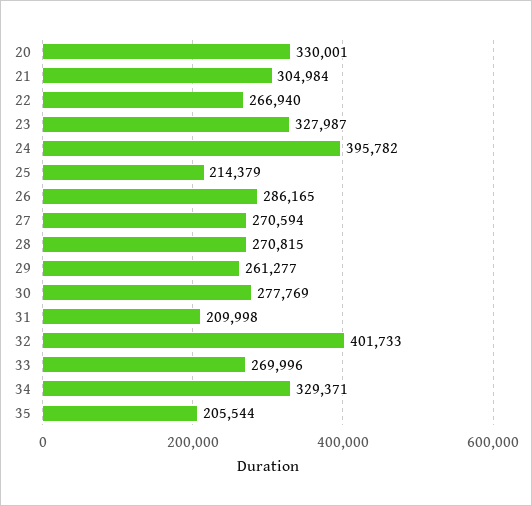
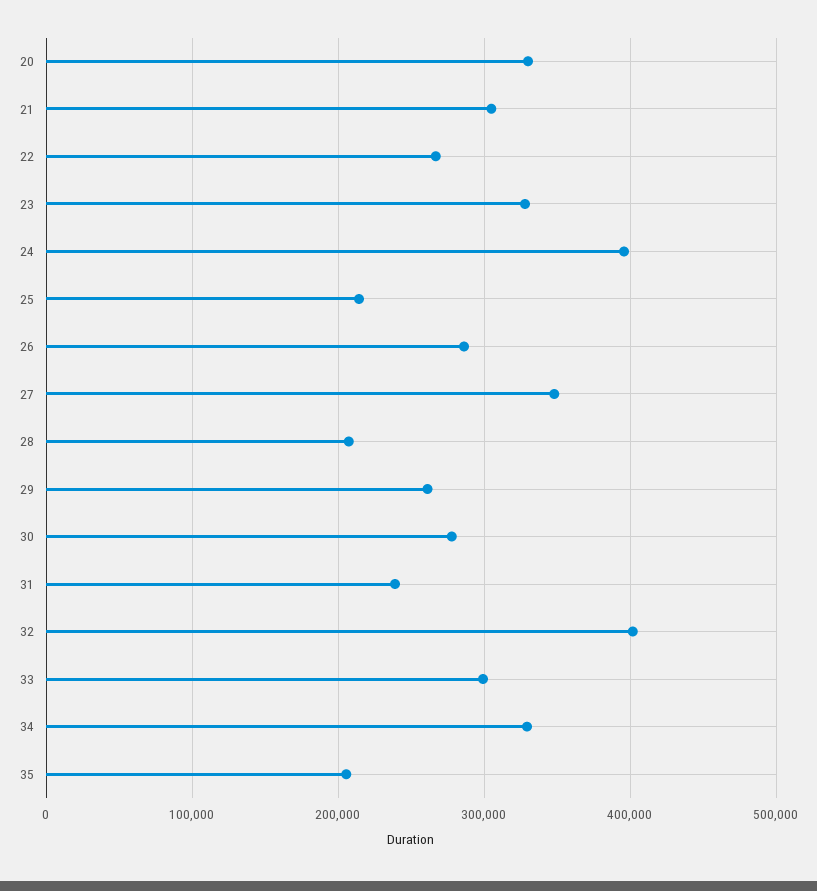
27: 270594 -> 350000
28: 270815 -> 210000
31: 209998 -> 240000
33: 269996 -> 300000

